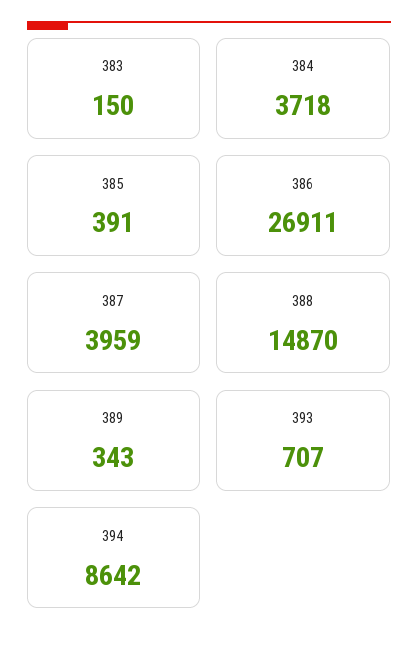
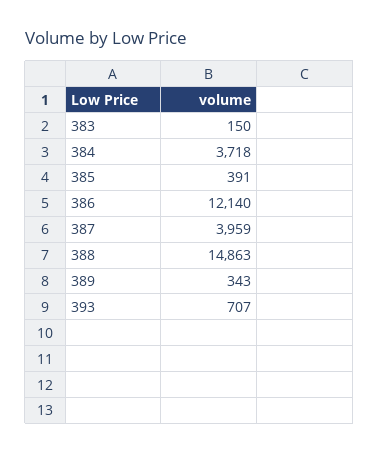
386: 26911 -> 12140
388: 14870 -> 14863
394: 8642 -> none

